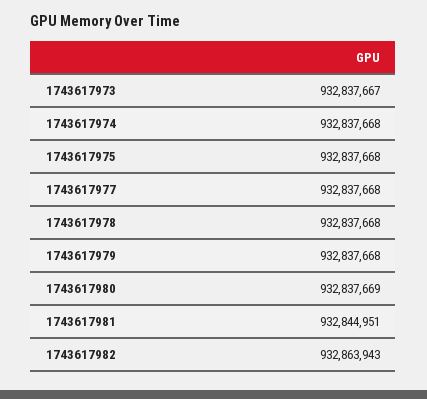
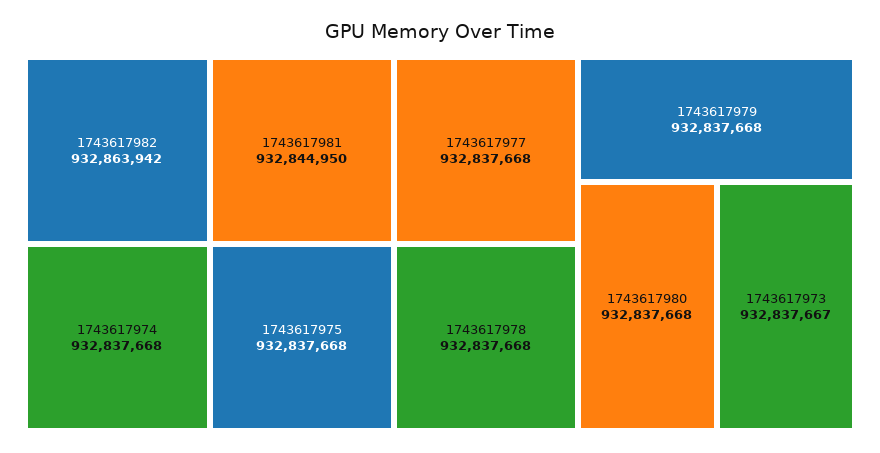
1743617980: 932837669 -> 932837668
1743617981: 932844951 -> 932844950
1743617982: 932863943 -> 932863942

